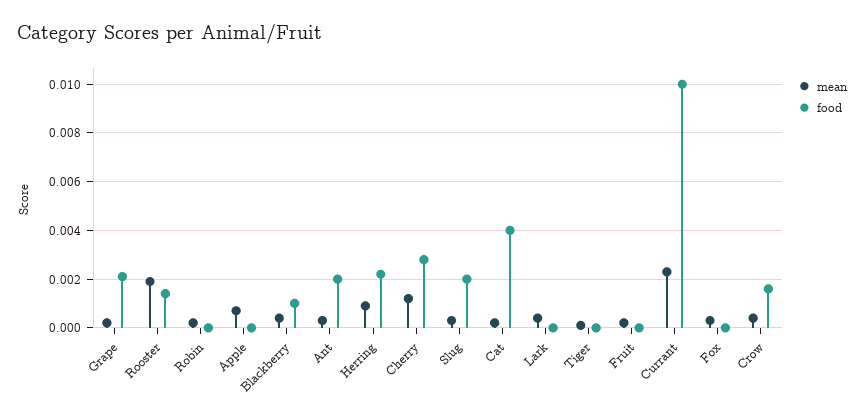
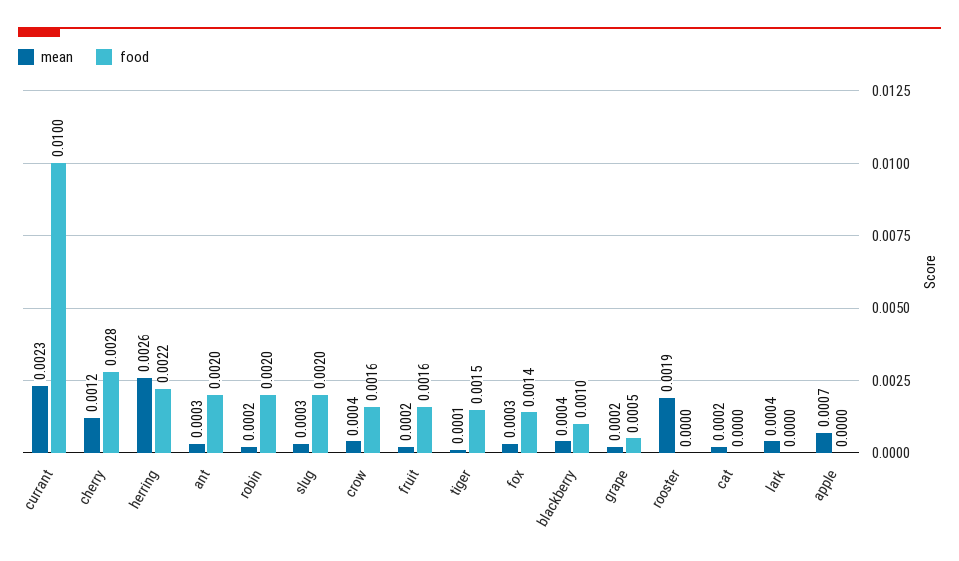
food, Grape: 0.002 -> 0.0005
food, Rooster: 0.0015 -> 0
food, Robin: 0 -> 0.002
mean, Herring: 0.001 -> 0.0026
food, Cat: 0.004 -> 0
food, Tiger: 0 -> 0.0015
food, Fruit: 0 -> 0.0016
food, Fox: 0 -> 0.0014

